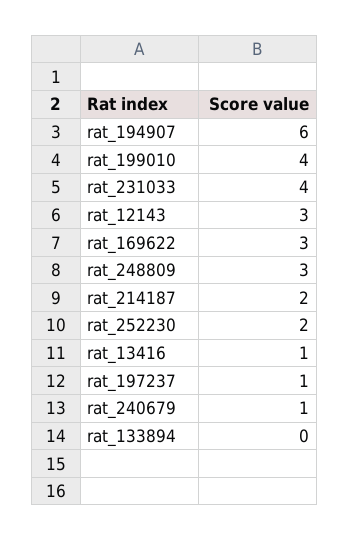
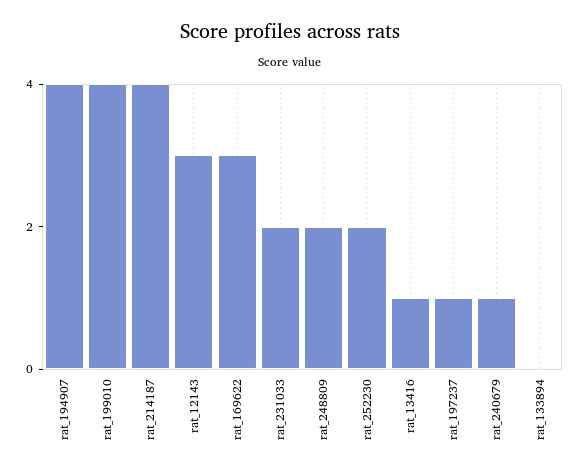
rat_194907: 6 -> 4
rat_231033: 4 -> 2
rat_248809: 3 -> 2
rat_214187: 2 -> 4

